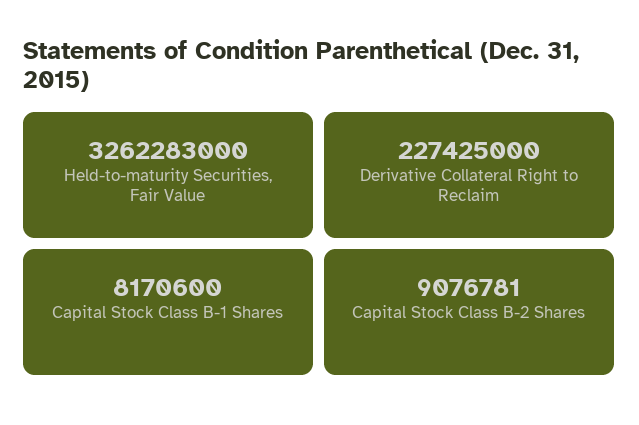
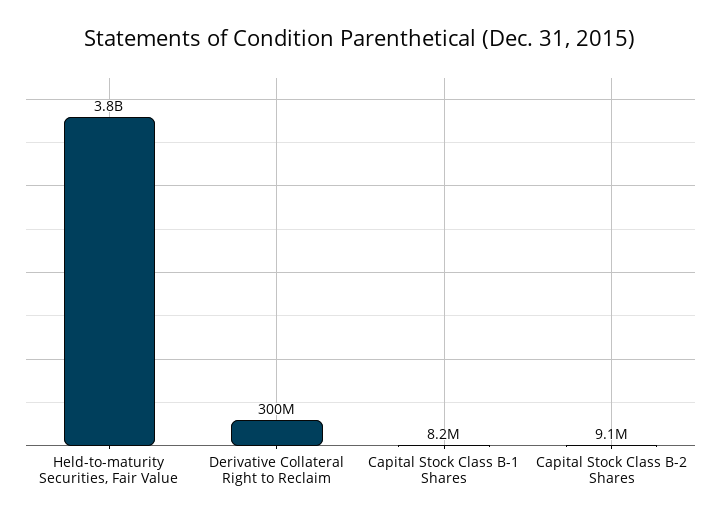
Held-to-maturity Securities, Fair Value: 3262283000 -> 3800000000
Derivative Collateral Right to Reclaim: 227425000 -> 300000000

